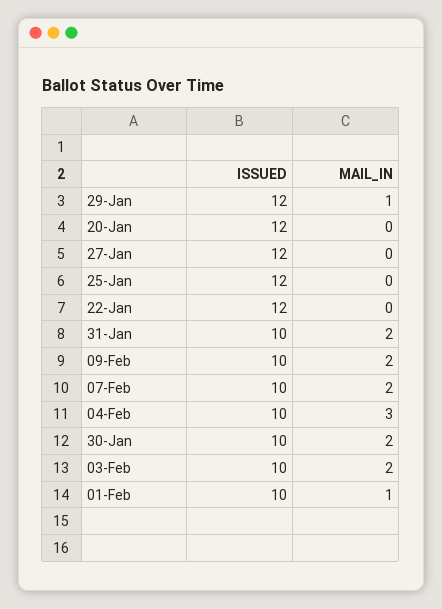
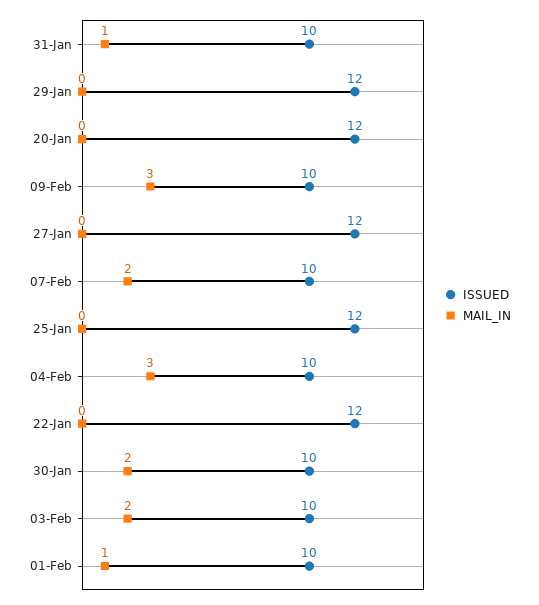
MAIL_IN, 29-Jan: 1 -> 0
MAIL_IN, 31-Jan: 2 -> 1
MAIL_IN, 09-Feb: 2 -> 3

